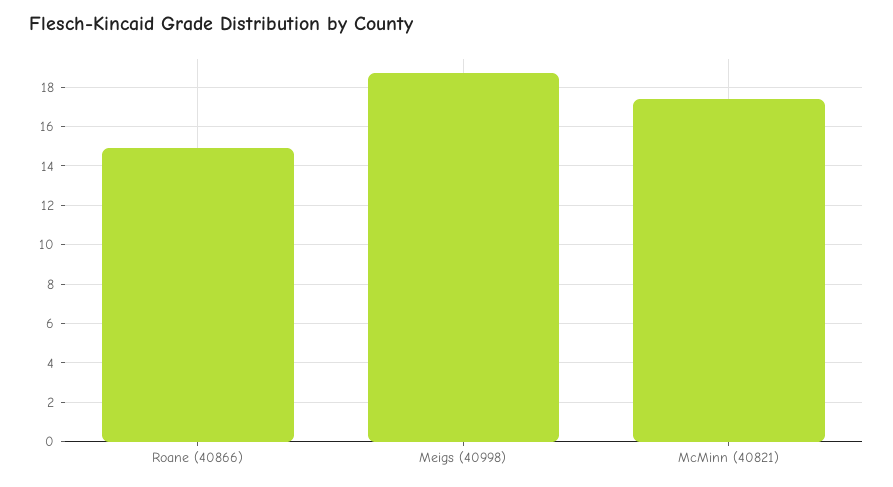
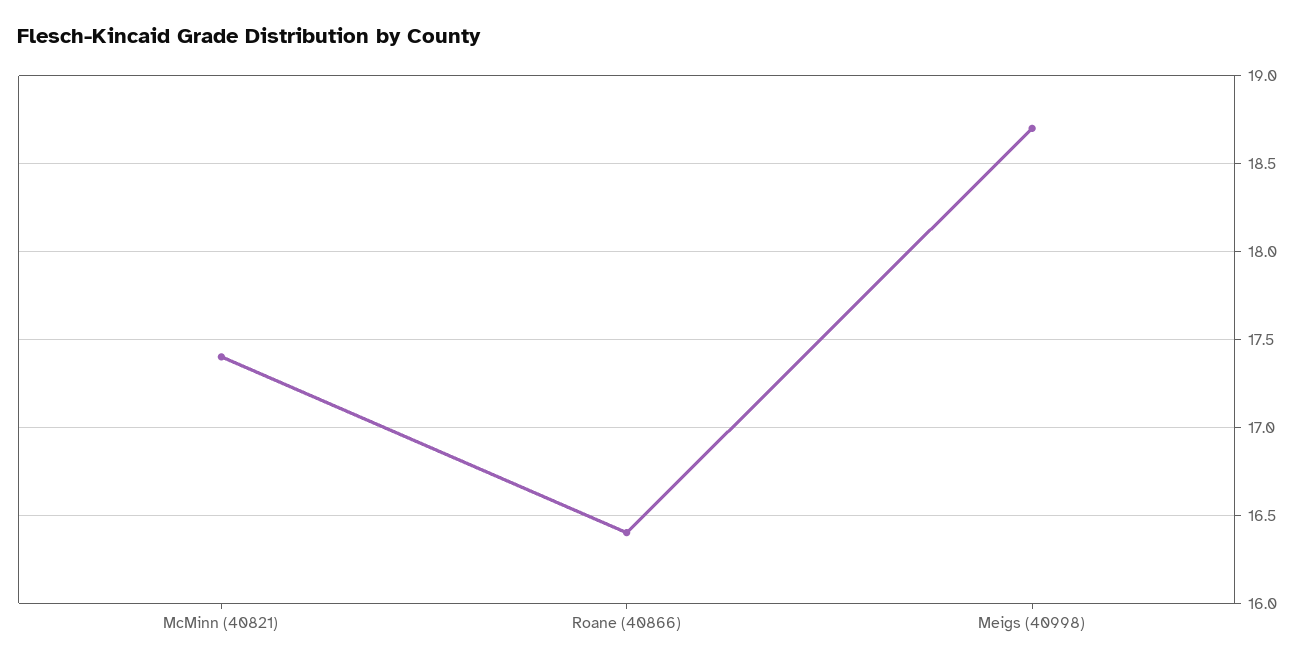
Roane (40866): 15 -> 16.4

